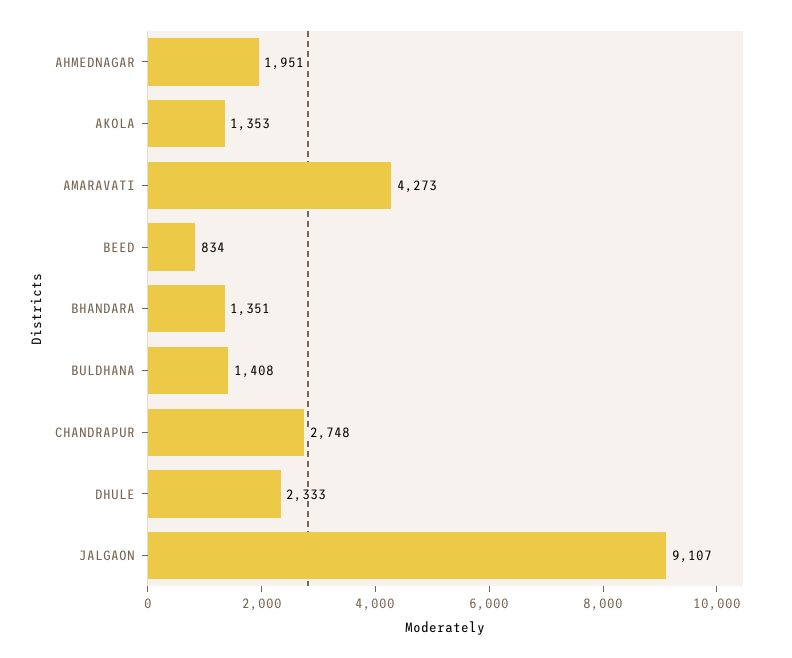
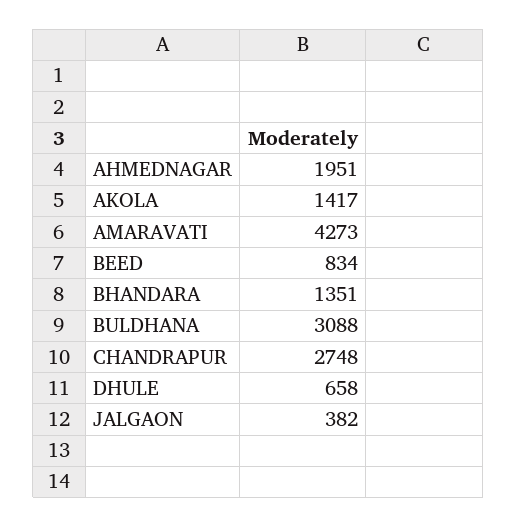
AKOLA: 1353 -> 1417
BULDHANA: 1408 -> 3088
DHULE: 2333 -> 658
JALGAON: 9107 -> 382

